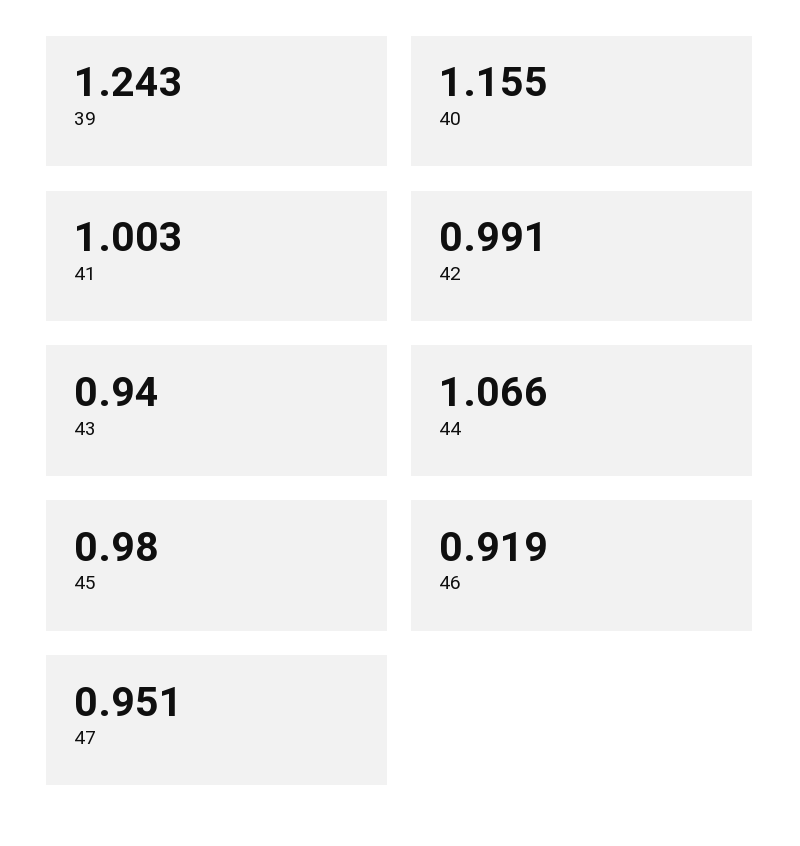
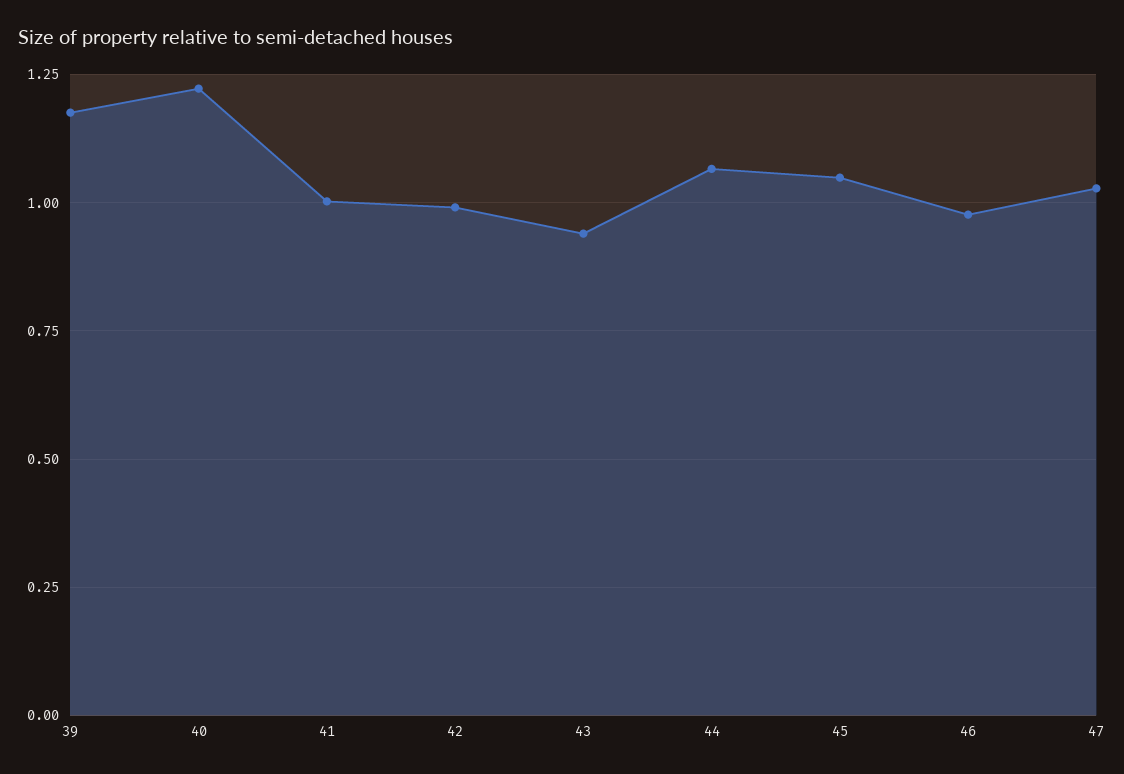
39: 1.243 -> 1.175
40: 1.155 -> 1.225
45: 0.98 -> 1.05
46: 0.919 -> 0.975
47: 0.951 -> 1.025

